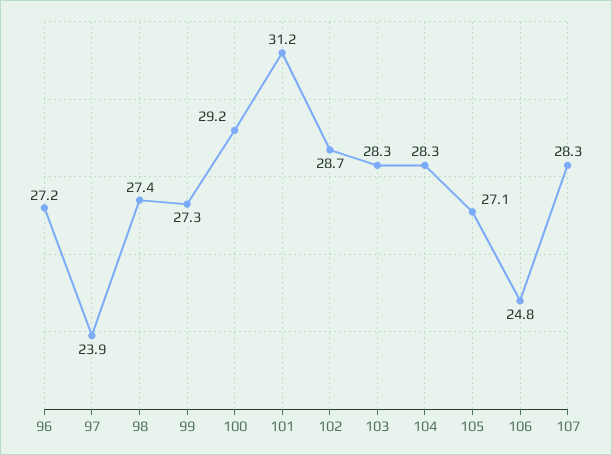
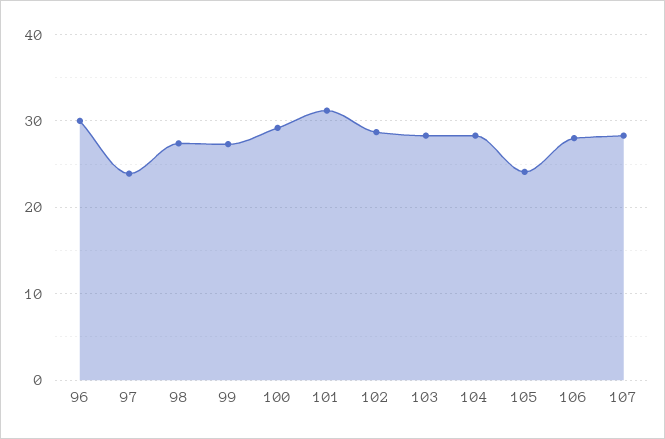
96: 27.2 -> 30
105: 27.1 -> 24
106: 24.8 -> 28

